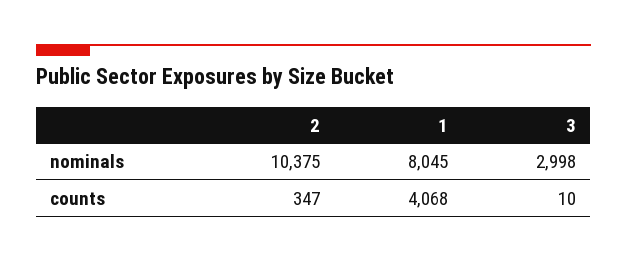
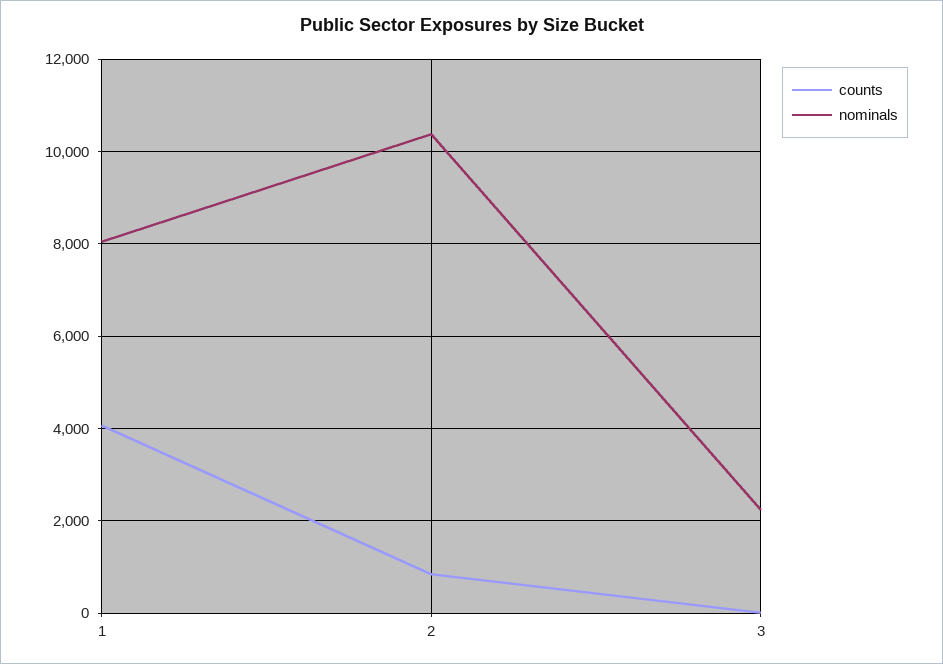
nominals, 3: 2998 -> 2200
counts, 2: 347 -> 800

